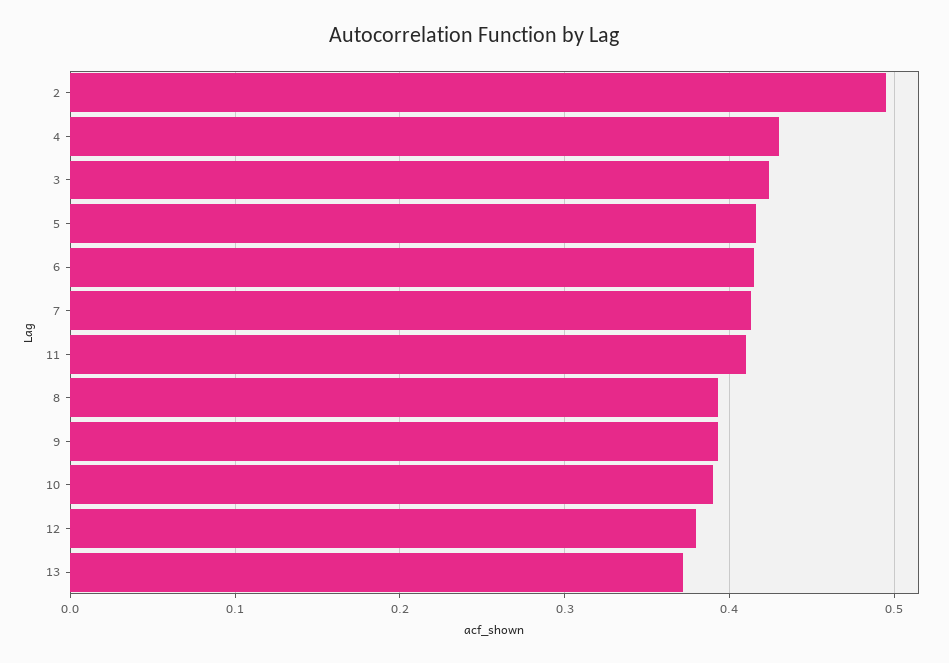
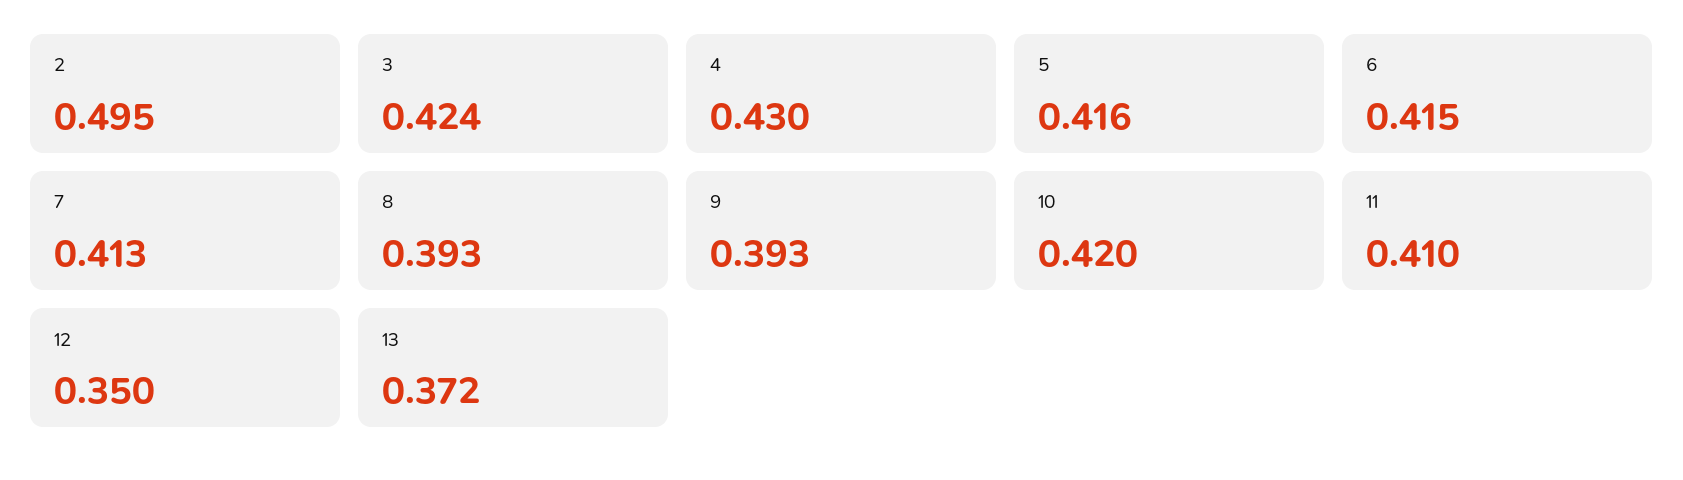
10: 0.39 -> 0.42
12: 0.38 -> 0.35

